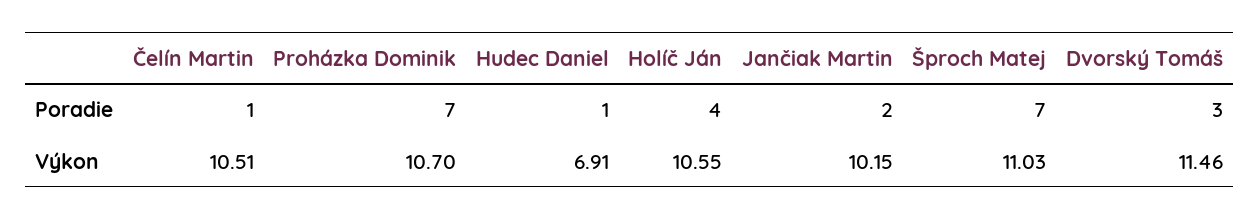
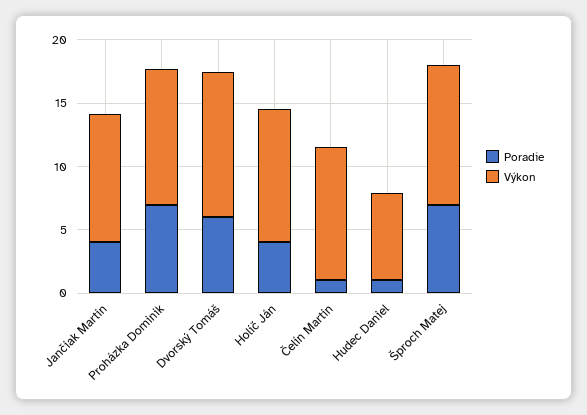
Poradie, Jančiak Martin: 2 -> 4
Poradie, Dvorský Tomáš: 3 -> 6

